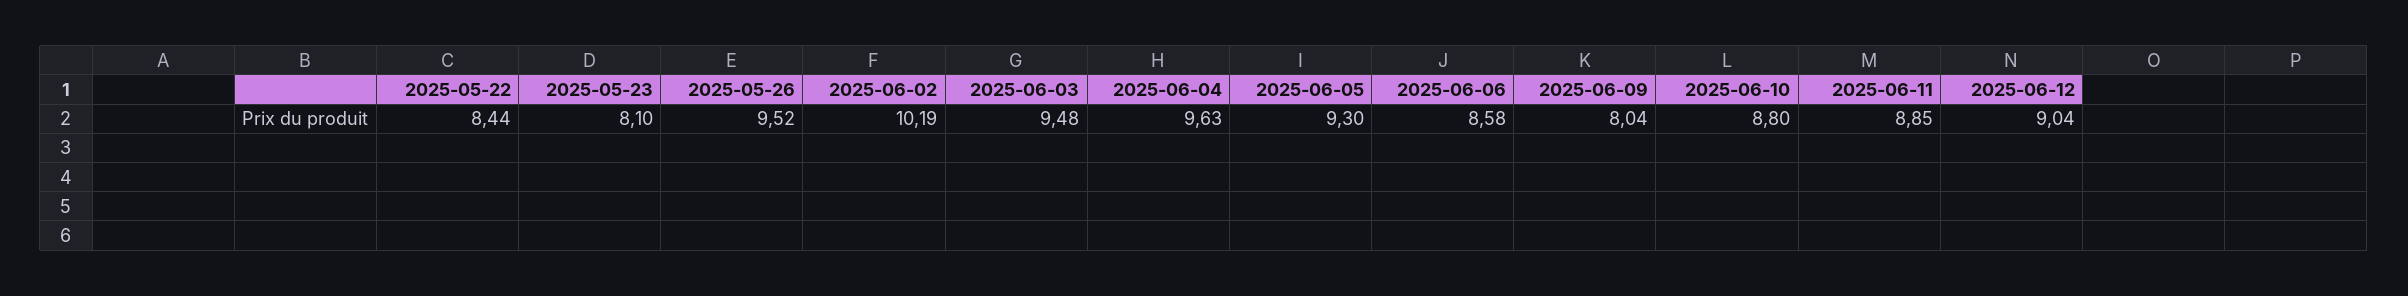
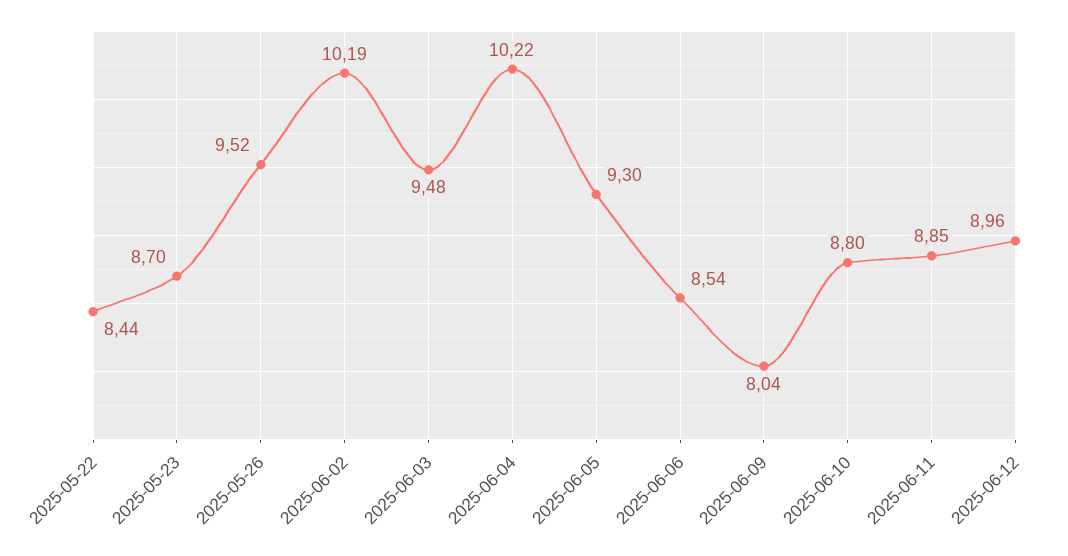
2025-05-23: 8.1 -> 8.7
2025-06-04: 9.63 -> 10.22
2025-06-06: 8.58 -> 8.54
2025-06-12: 9.04 -> 8.96

